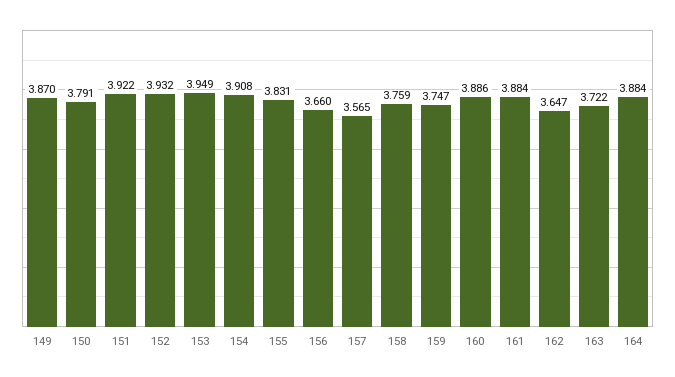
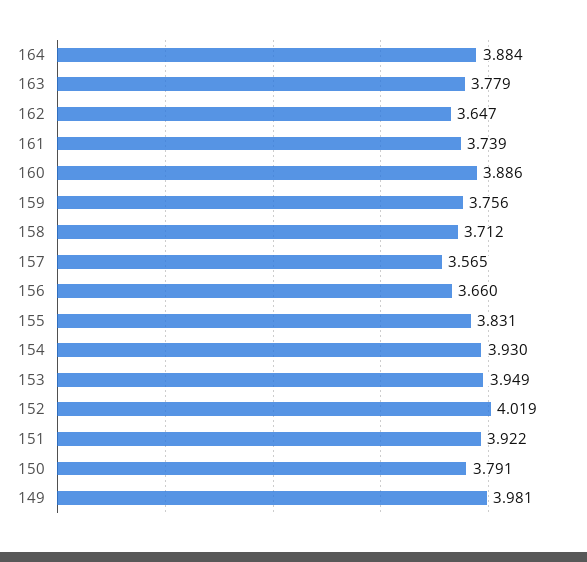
149: 3.87 -> 3.981
152: 3.932 -> 4.019
154: 3.908 -> 3.93
158: 3.759 -> 3.712
159: 3.747 -> 3.756
161: 3.884 -> 3.739
163: 3.722 -> 3.779

